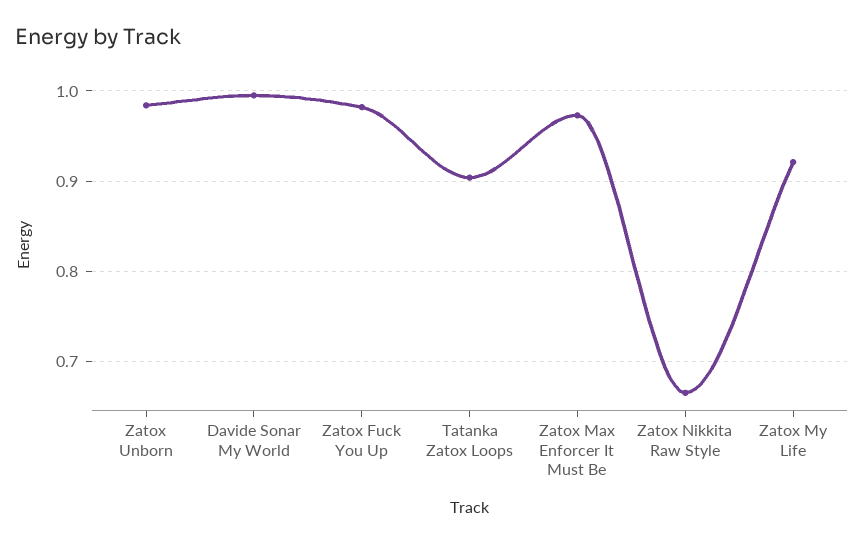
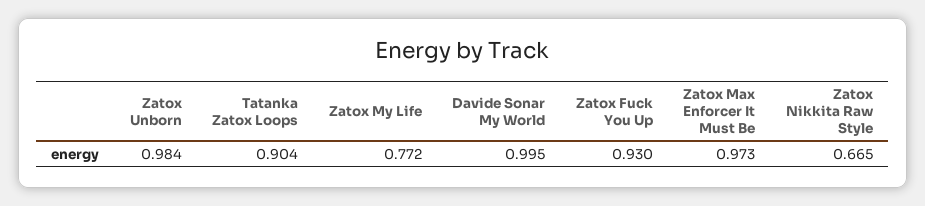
Zatox Fuck You Up: 0.98 -> 0.93
Zatox My Life: 0.92 -> 0.772

